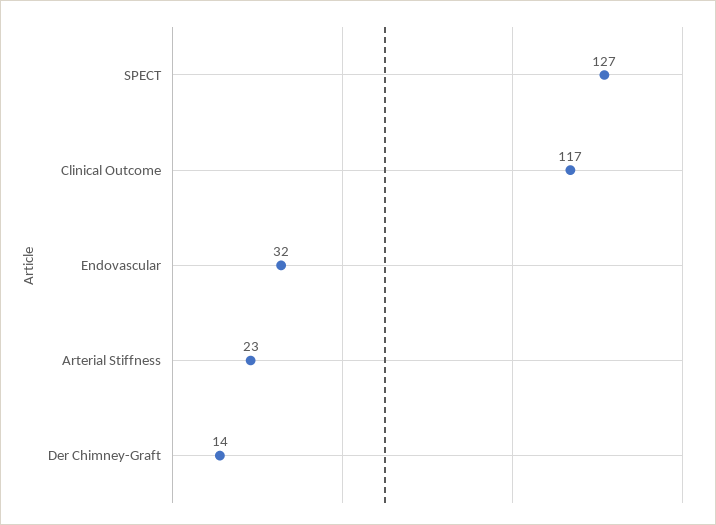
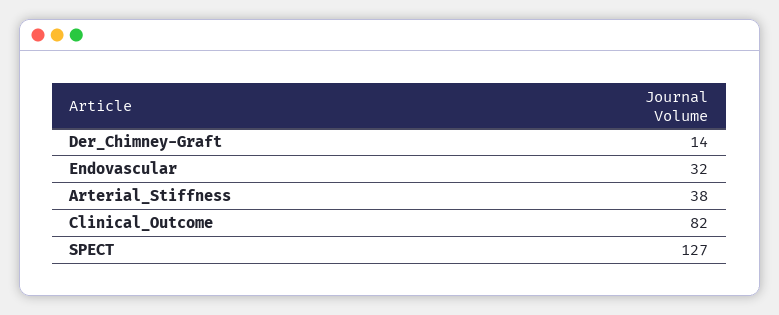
Clinical Outcome: 117 -> 82
Arterial Stiffness: 23 -> 38

